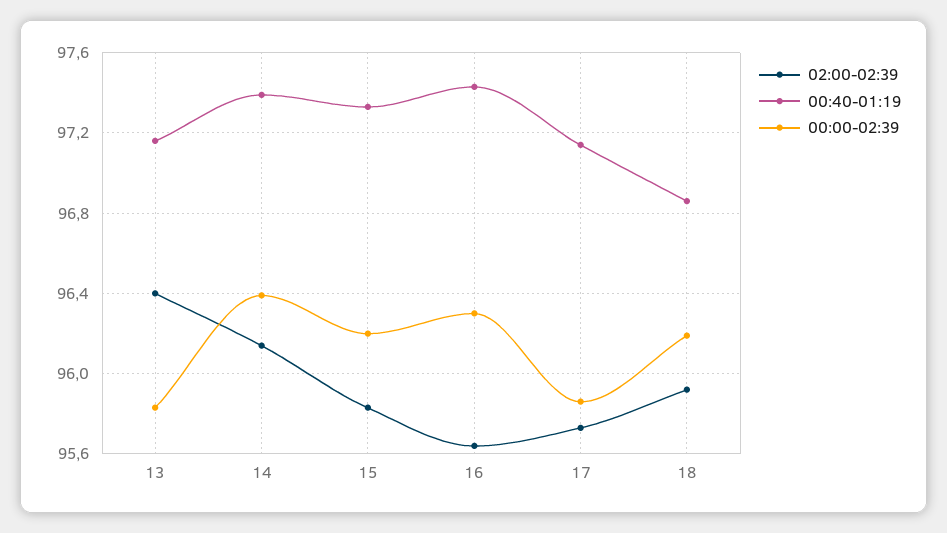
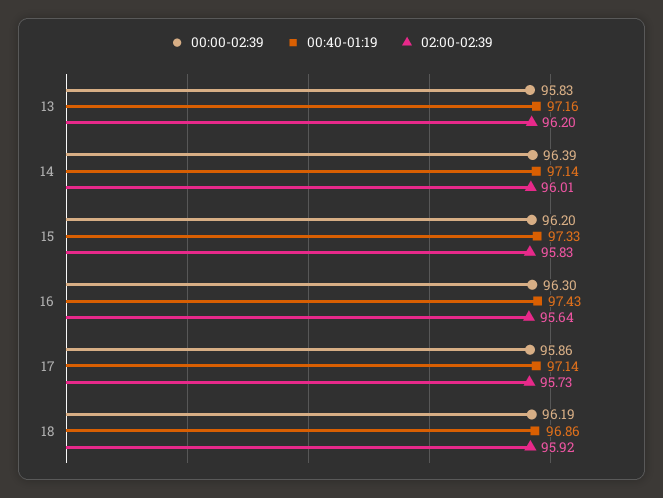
02:00-02:39, 13: 96.4 -> 96.2
02:00-02:39, 14: 96.15 -> 96.01
00:40-01:19, 14: 97.4 -> 97.14

